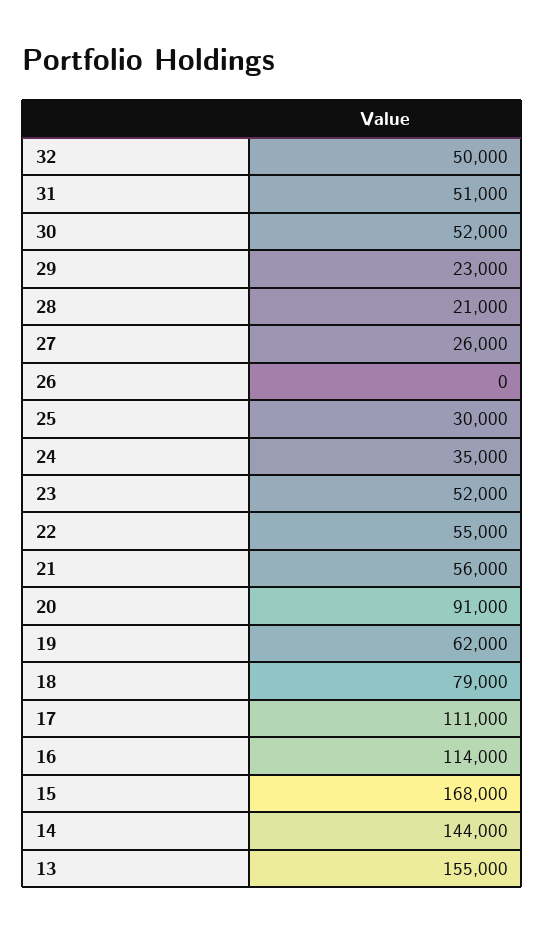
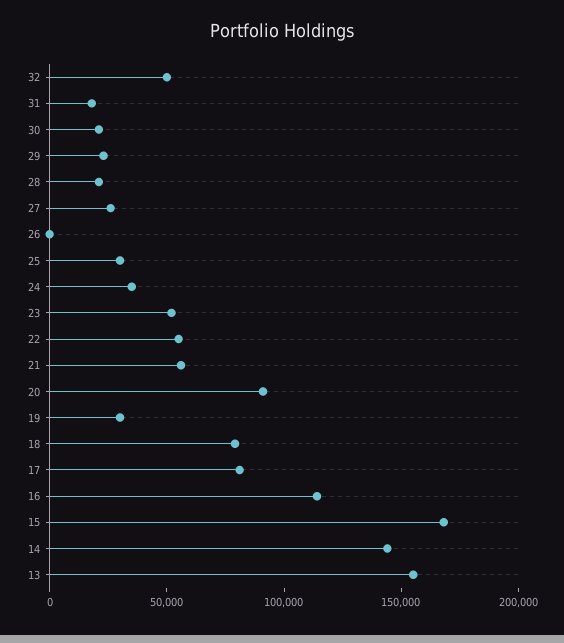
31: 51000 -> 20000
30: 52000 -> 20000
19: 62000 -> 30000
17: 111000 -> 80000

